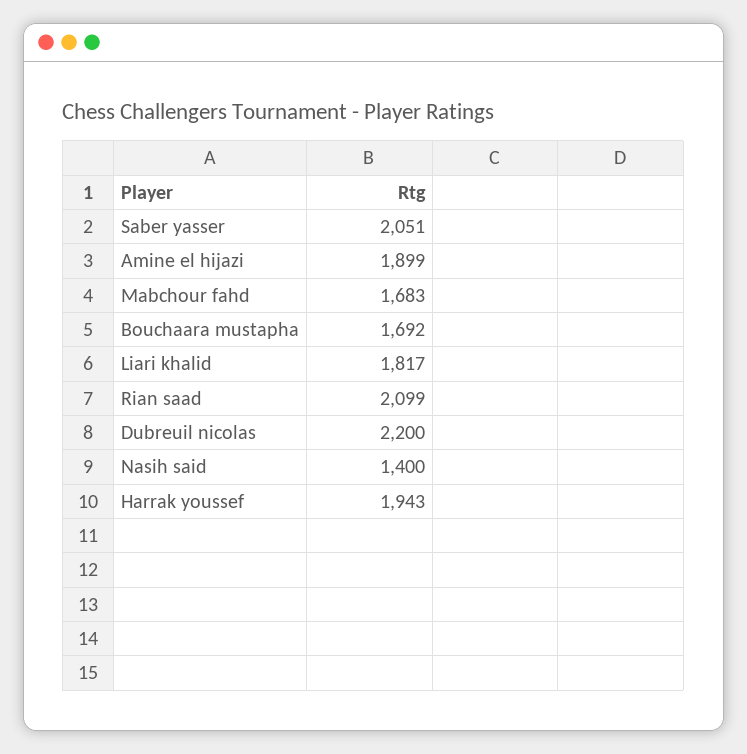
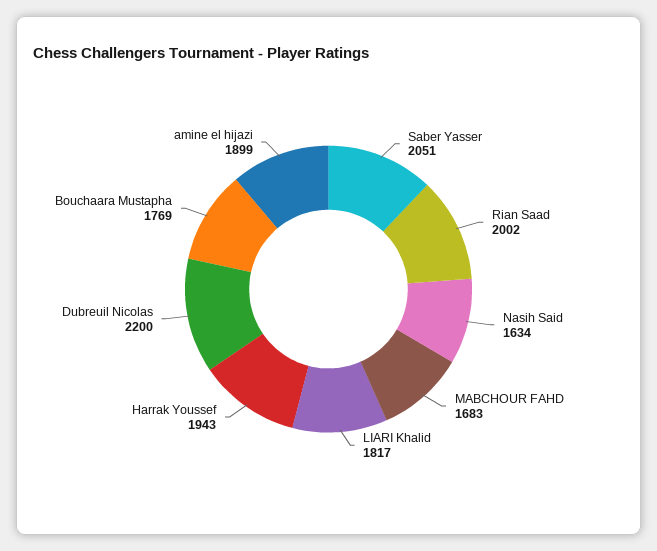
Bouchaara mustapha: 1692 -> 1769
Rian saad: 2099 -> 2002
Nasih said: 1400 -> 1634

